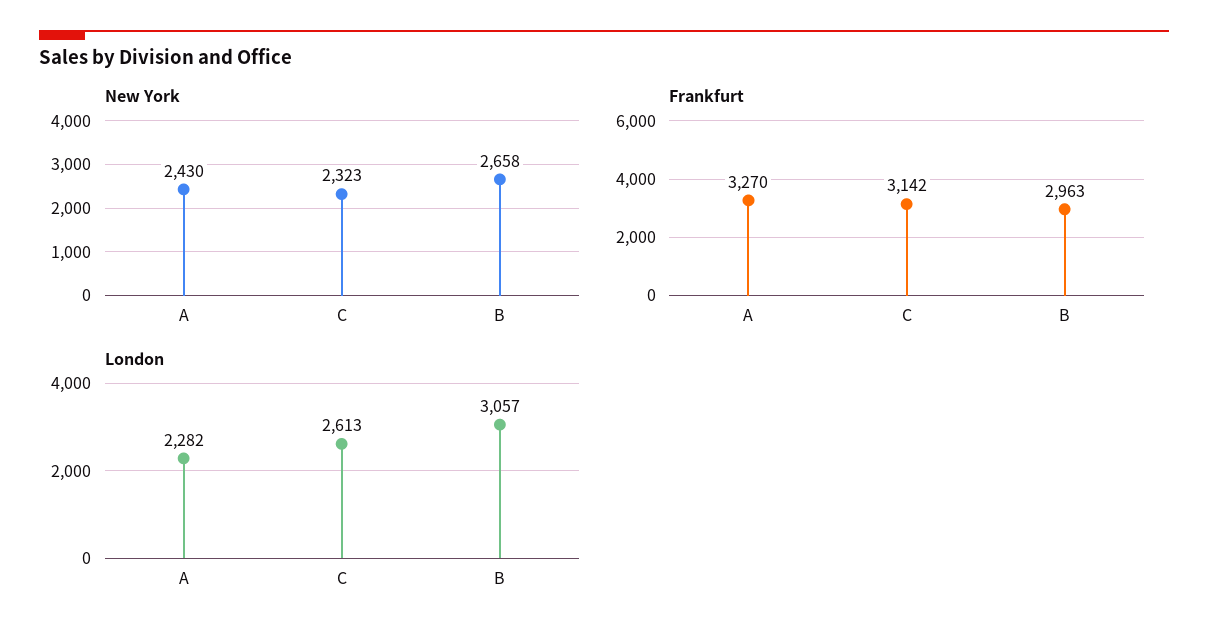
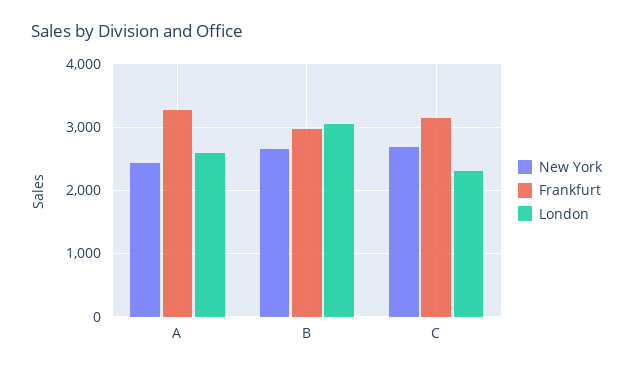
New York, C: 2323 -> 2700
London, A: 2282 -> 2600
London, C: 2613 -> 2300

